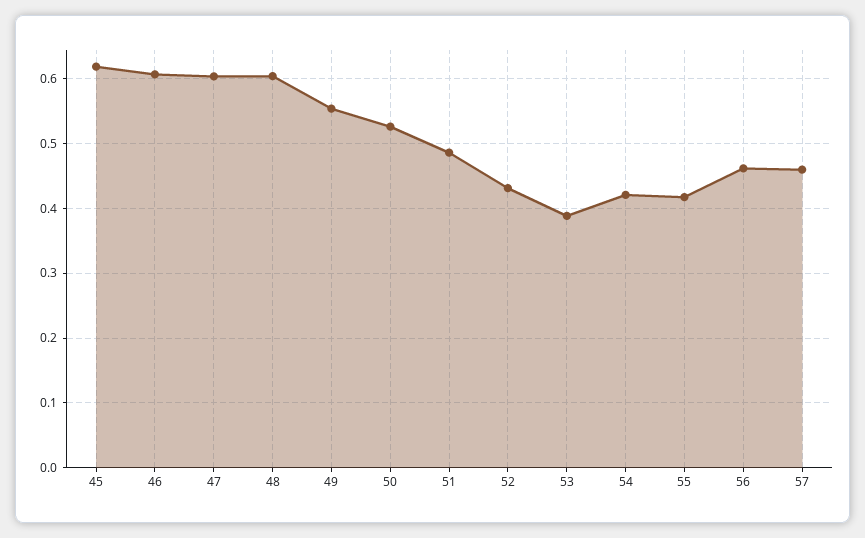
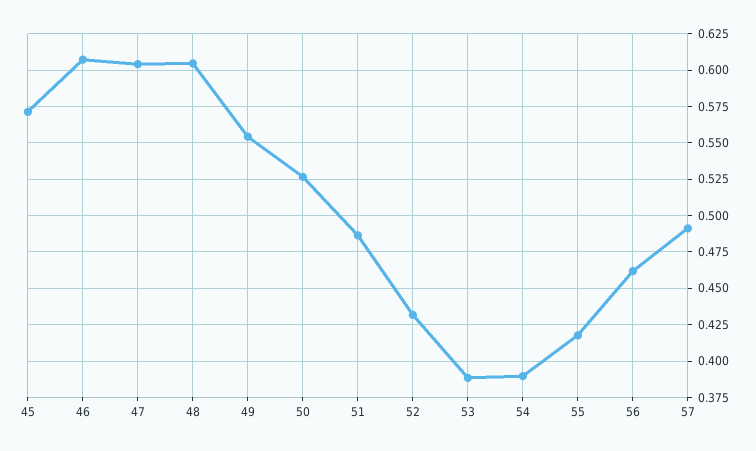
45: 0.62 -> 0.57
54: 0.42 -> 0.39
57: 0.46 -> 0.49

